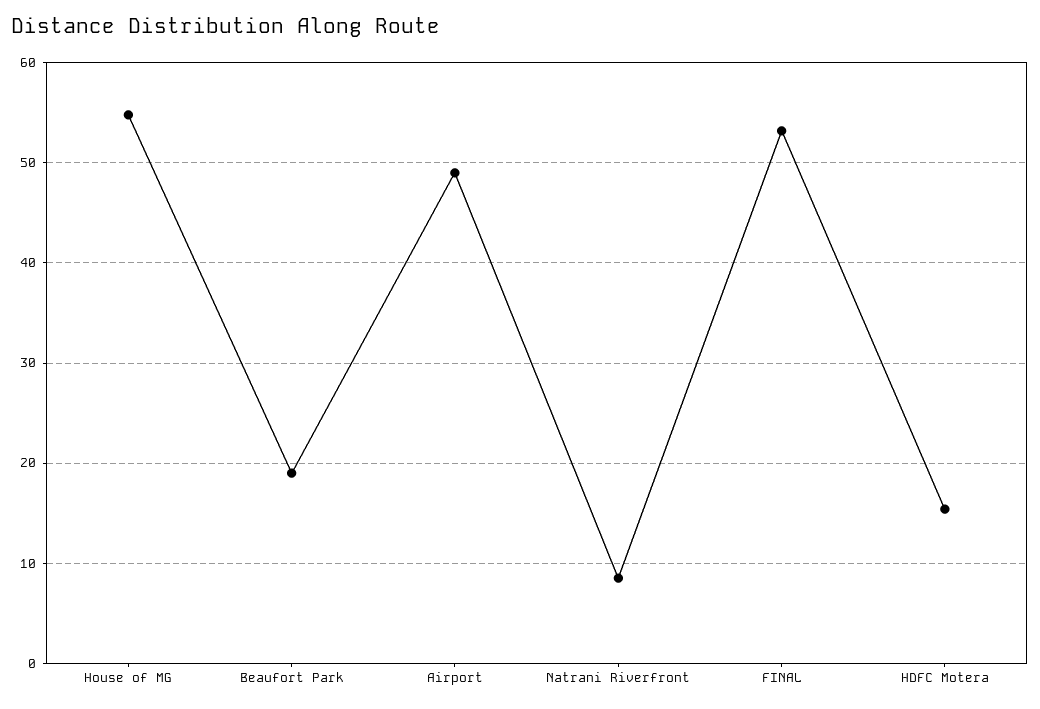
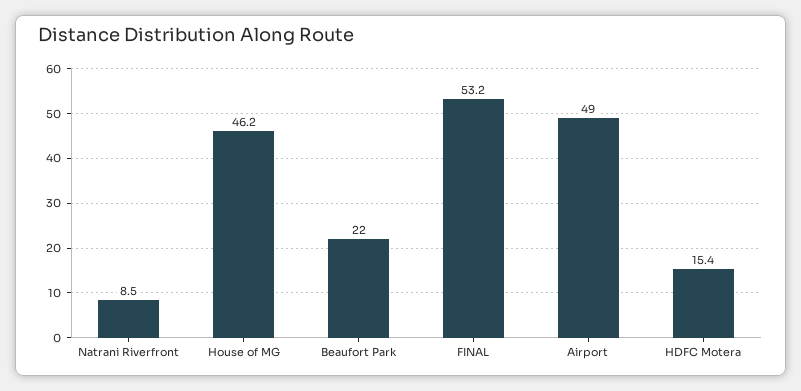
House of MG: 55 -> 46.2
Beaufort Park: 19 -> 22

